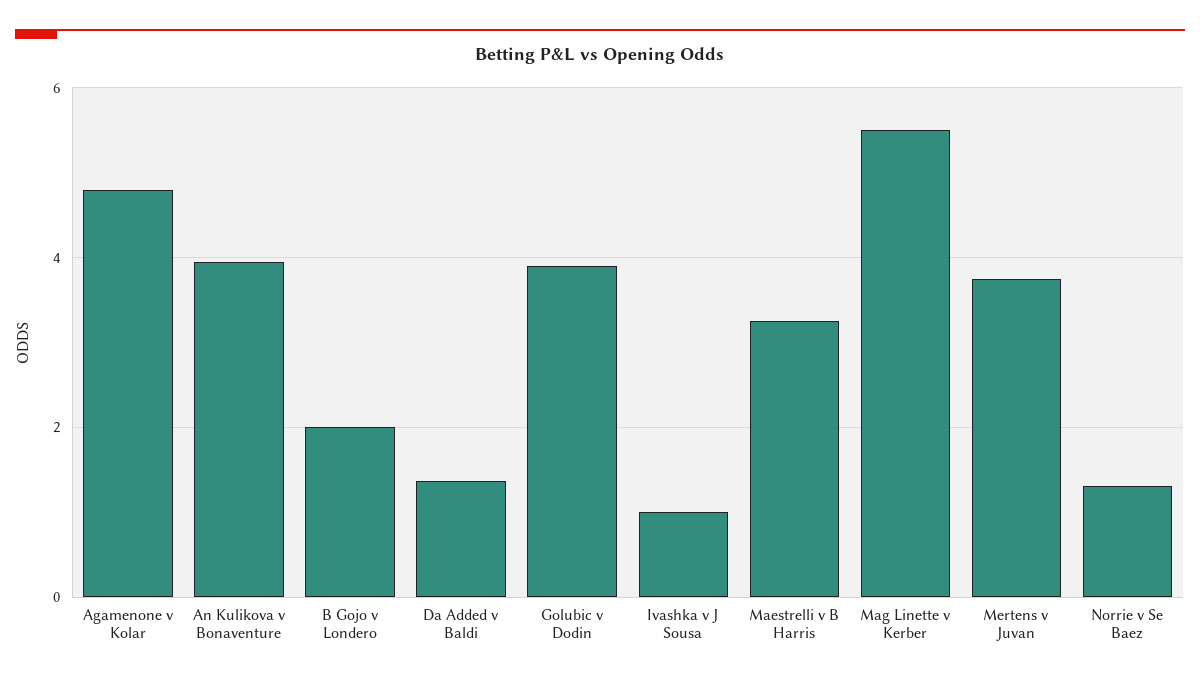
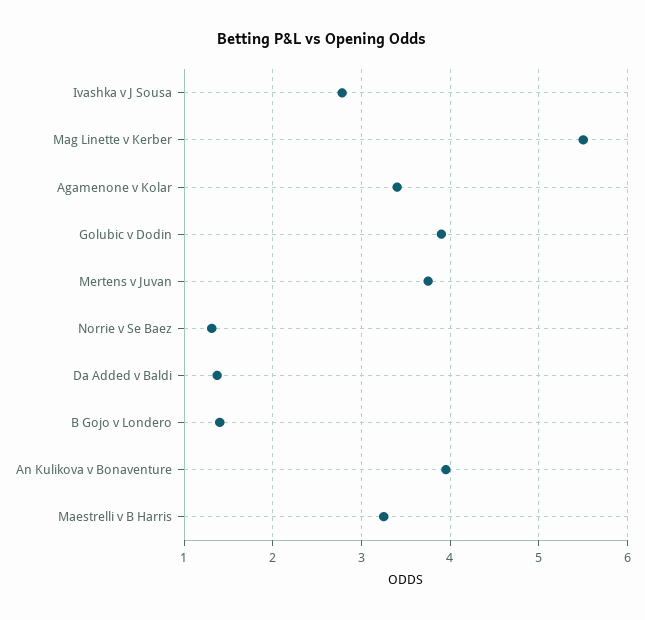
Agamenone v Kolar: 4.8 -> 3.4
B Gojo v Londero: 2 -> 1.4
Ivashka v J Sousa: 1 -> 2.8

